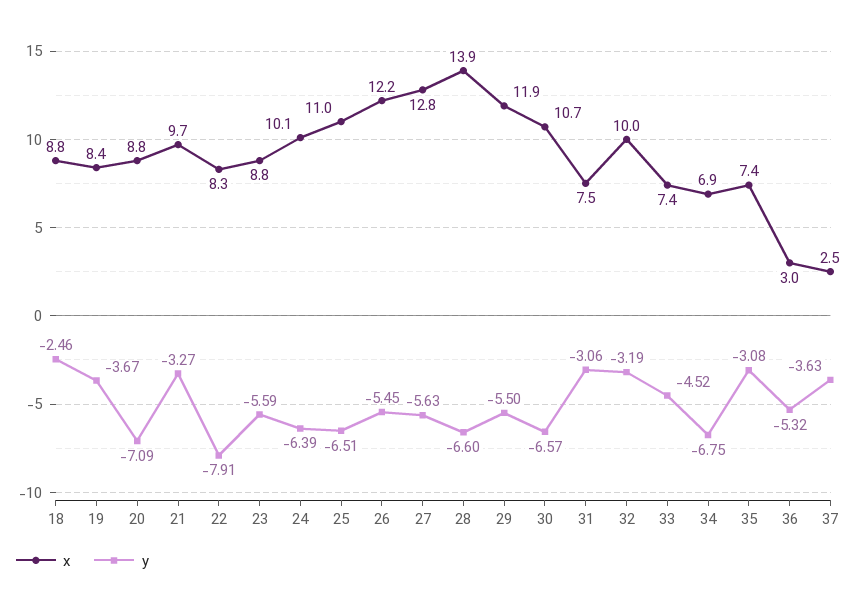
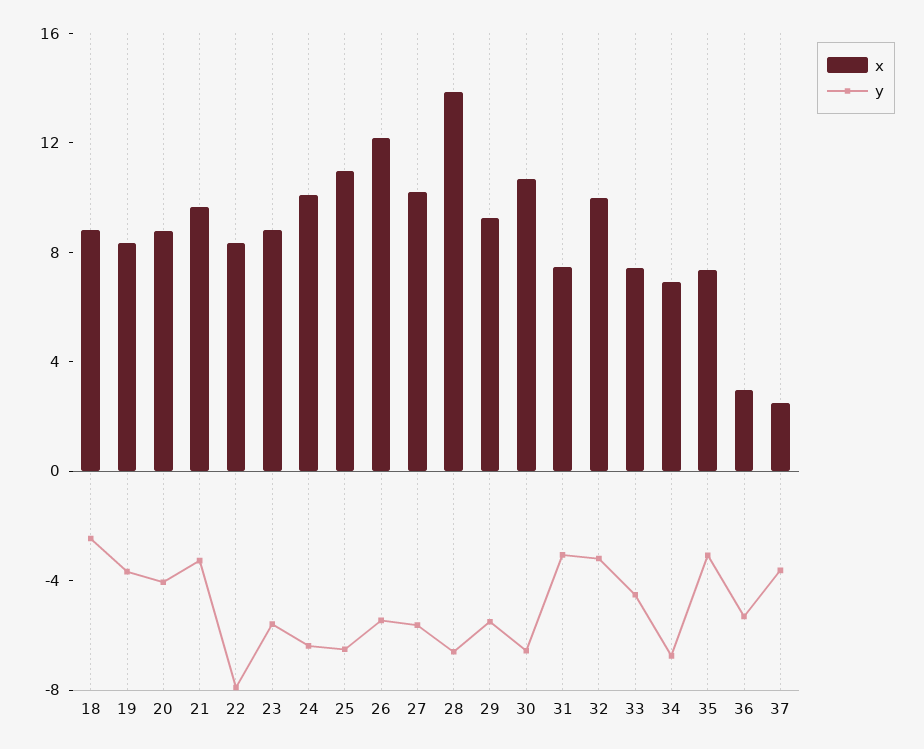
y, 20: -7.09 -> -4
x, 27: 12.8 -> 10
x, 29: 11.9 -> 9

